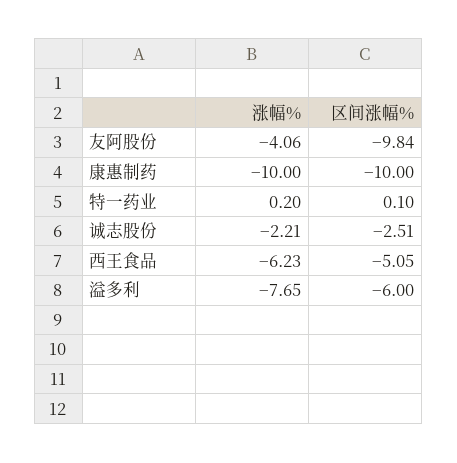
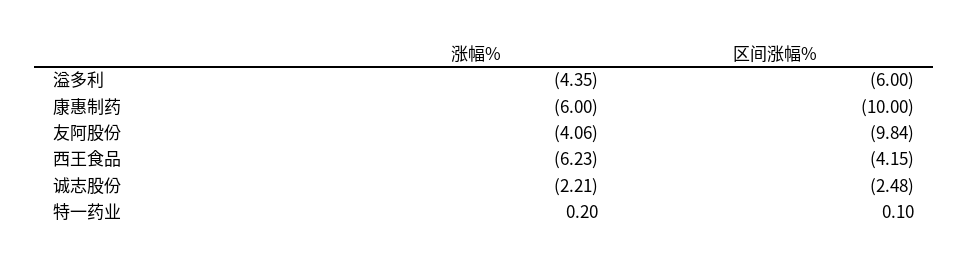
涨幅%, 康惠制药: -10 -> -6
区间涨幅%, 诚志股份: -2.51 -> -2.48
区间涨幅%, 西王食品: -5.05 -> -4.15
涨幅%, 溢多利: -7.65 -> -4.35

